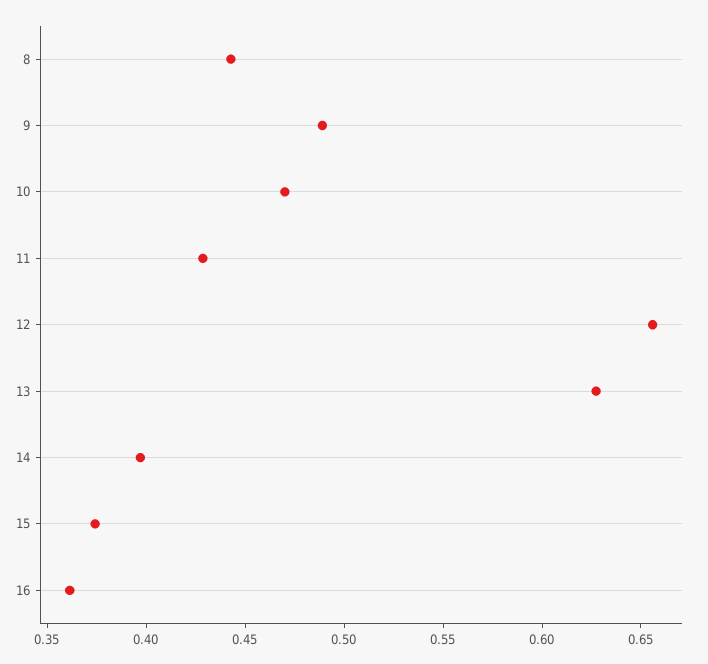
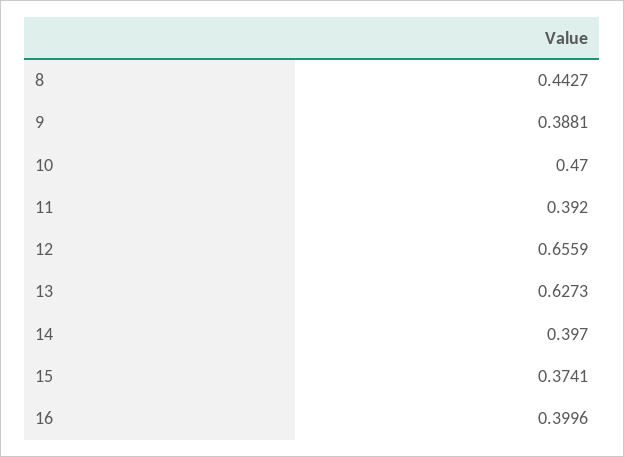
9: 0.49 -> 0.3881
11: 0.43 -> 0.392
16: 0.36 -> 0.3996

